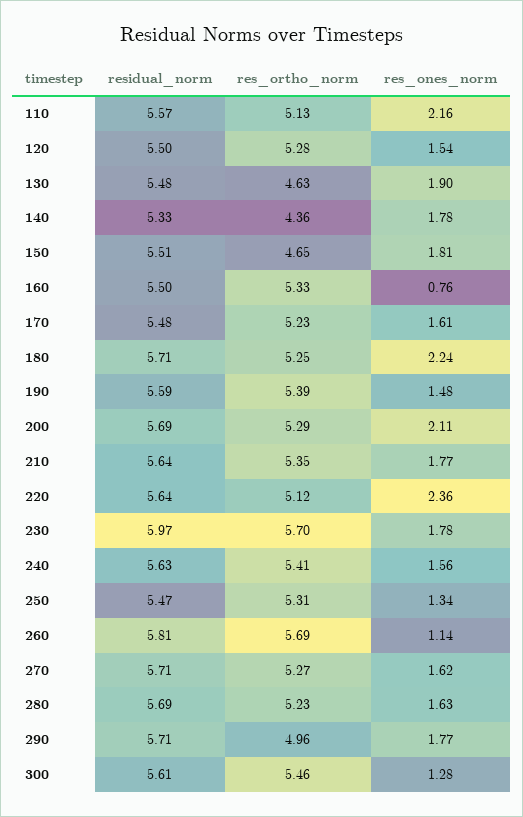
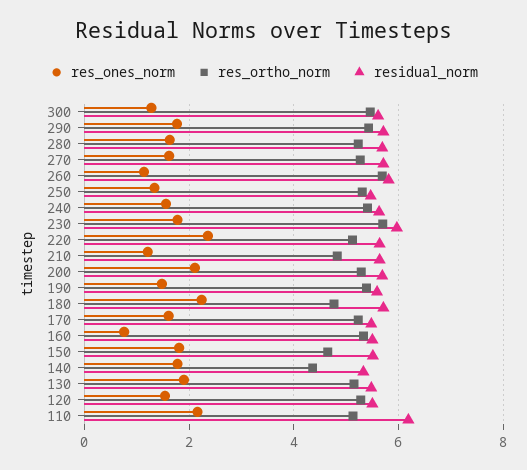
residual_norm, 110: 5.57 -> 6.2
res_ortho_norm, 130: 4.63 -> 5.2
res_ortho_norm, 180: 5.25 -> 4.8
res_ortho_norm, 210: 5.35 -> 4.8
res_ones_norm, 210: 1.77 -> 1.2
res_ortho_norm, 290: 4.96 -> 5.4

